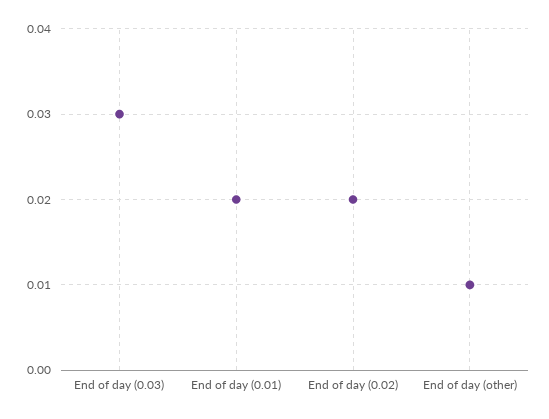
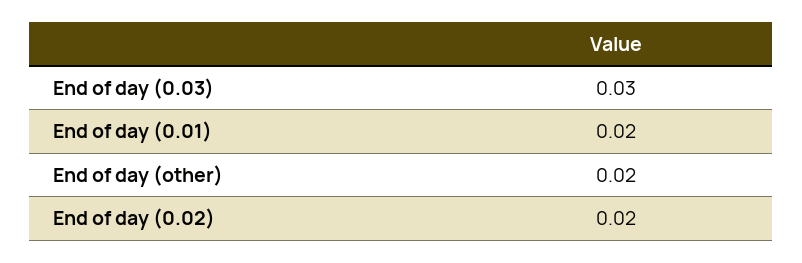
End of day (other): 0.01 -> 0.02

